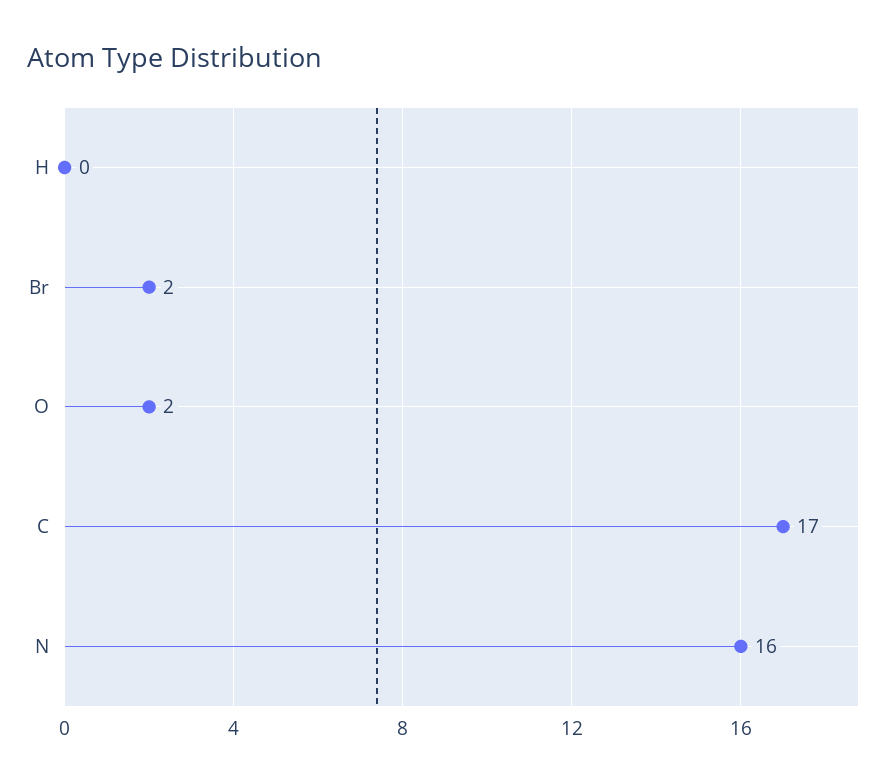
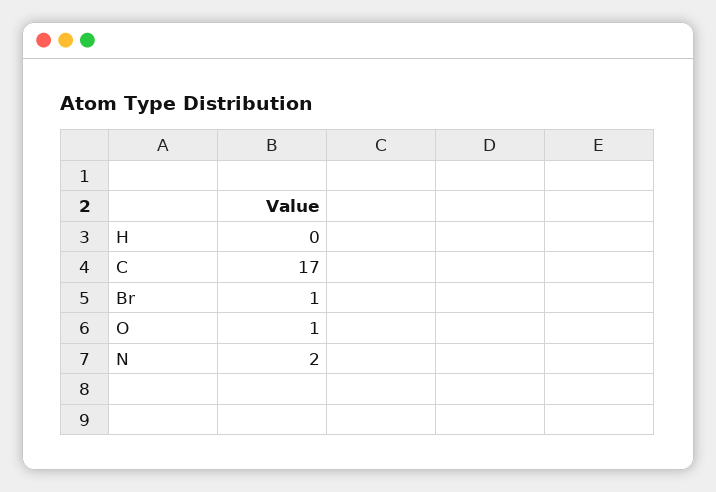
Br: 2 -> 1
O: 2 -> 1
N: 16 -> 2

